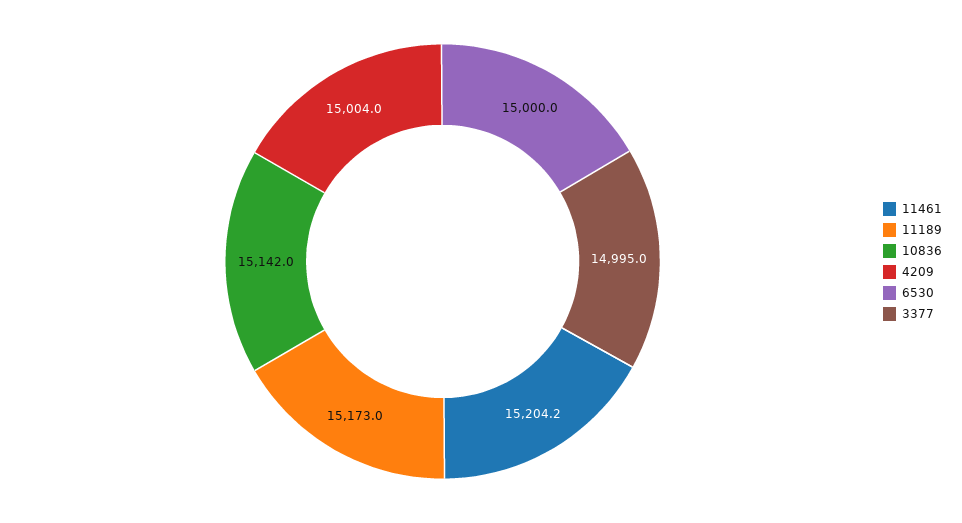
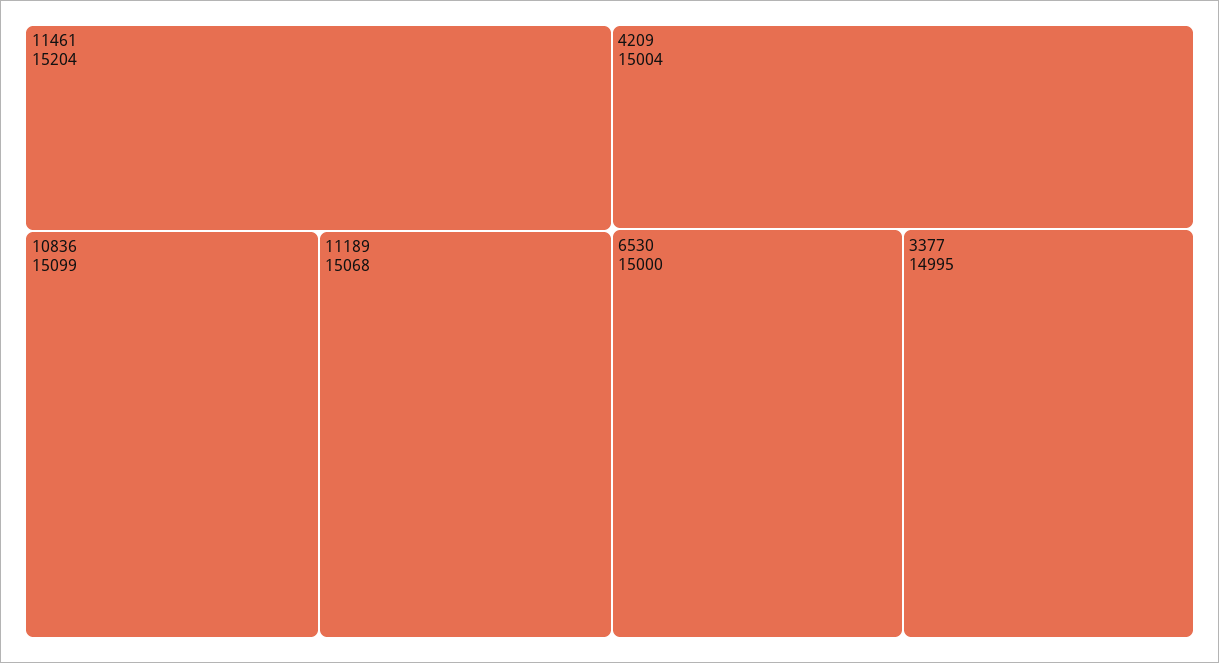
11189: 15173 -> 15068
10836: 15142 -> 15099

